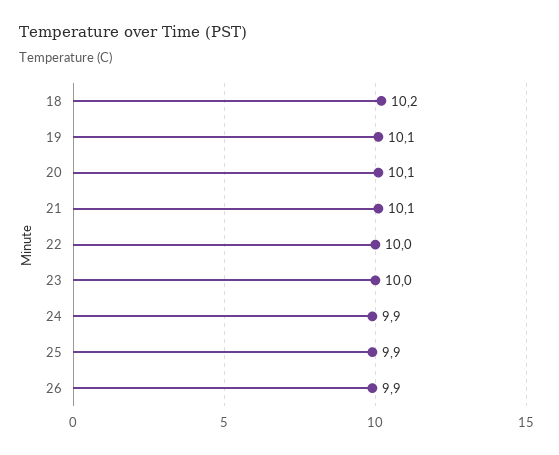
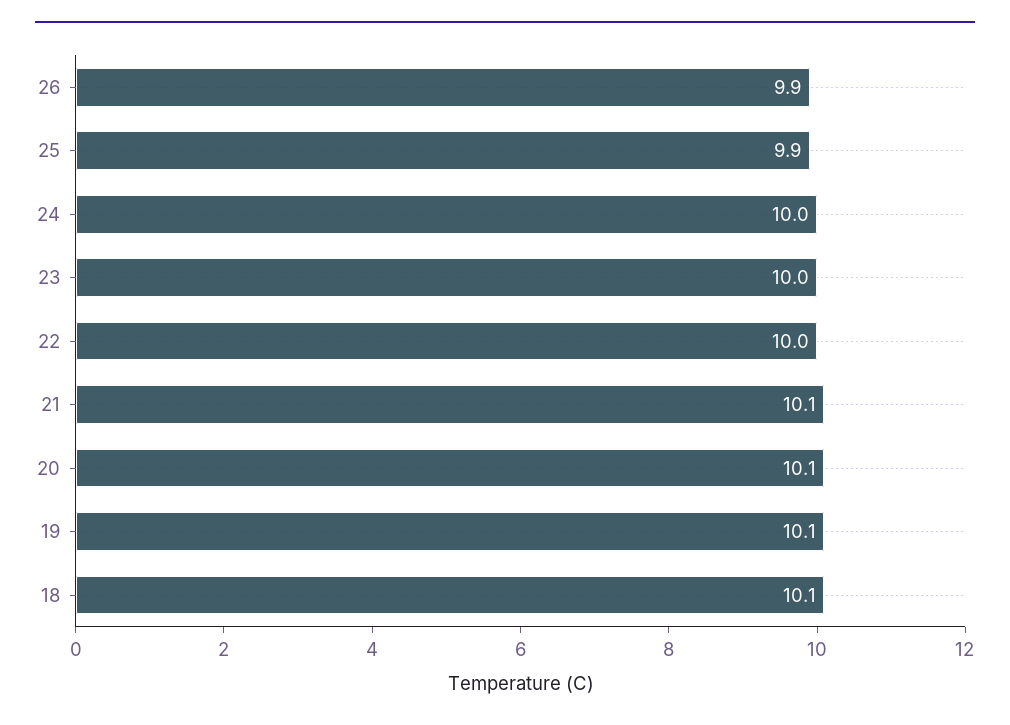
18: 10.2 -> 10.1
24: 9.9 -> 10

